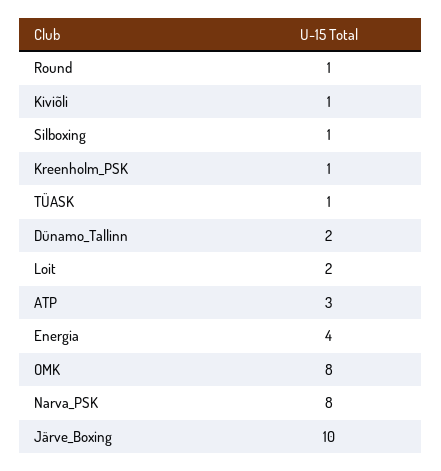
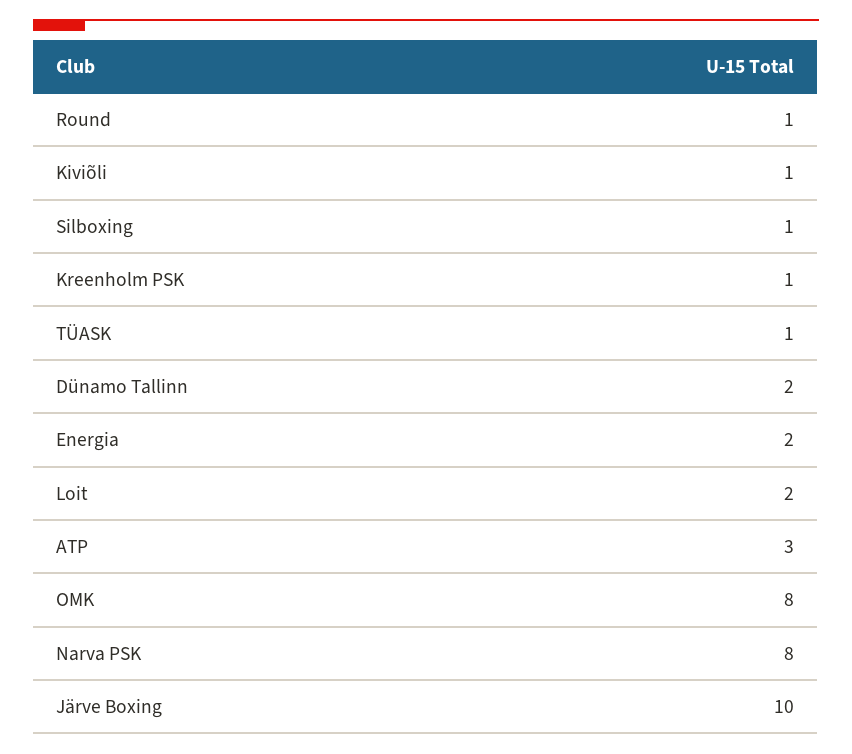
Energia: 4 -> 2

